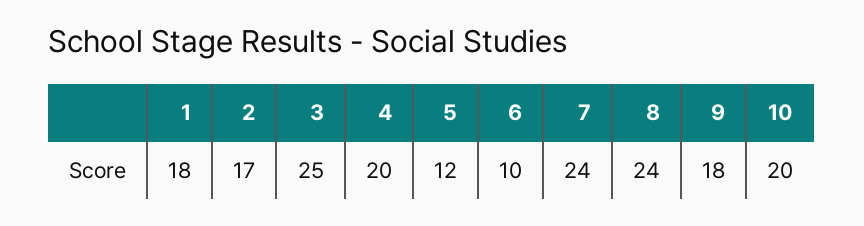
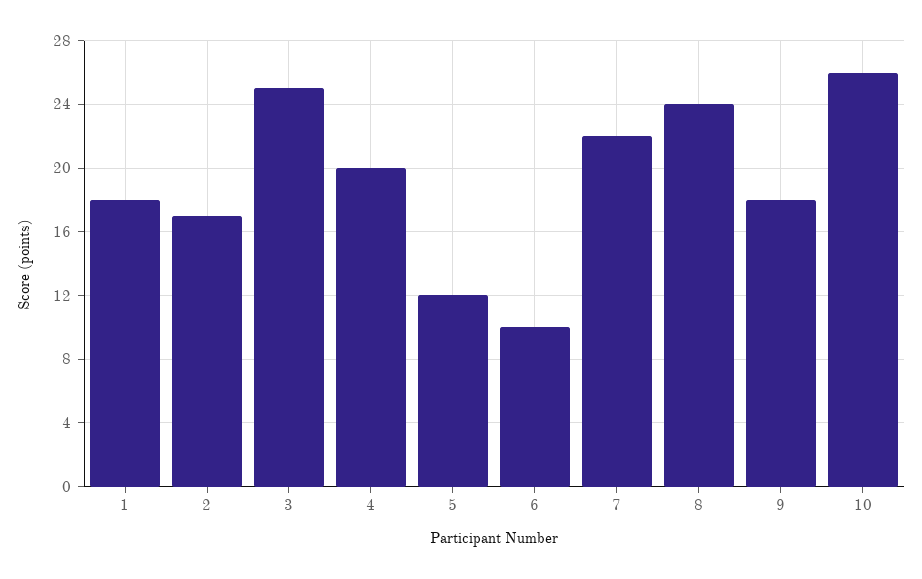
7: 24 -> 22
10: 20 -> 26

